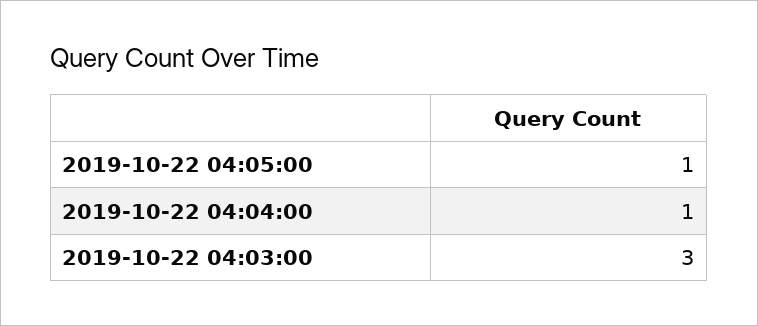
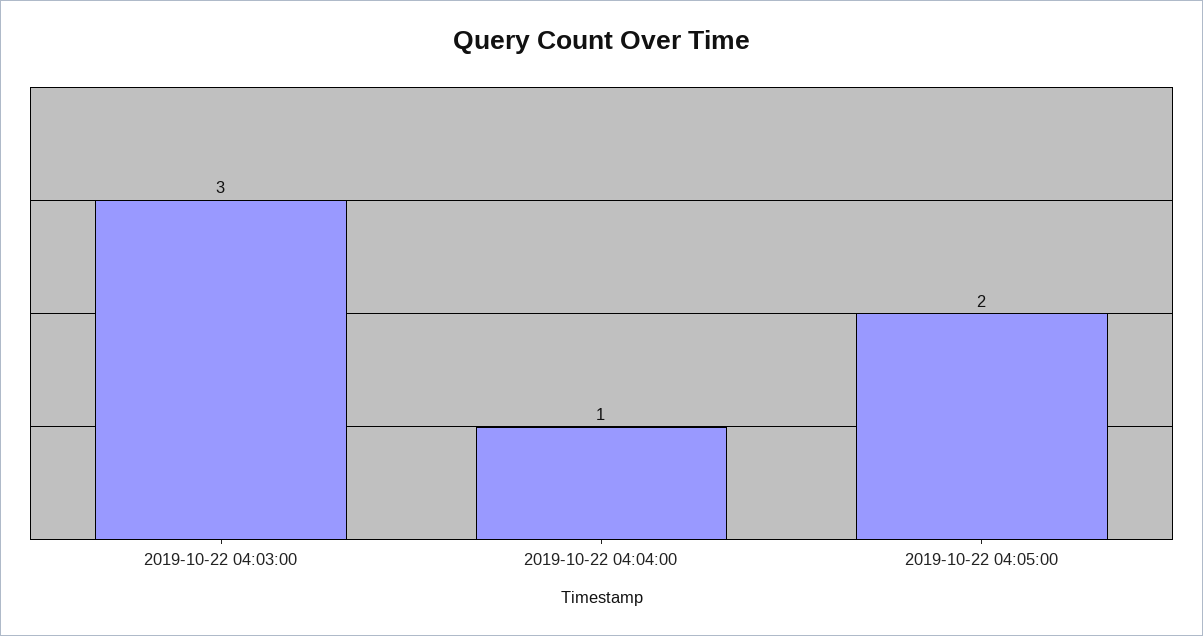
2019-10-22 04:05:00: 1 -> 2

